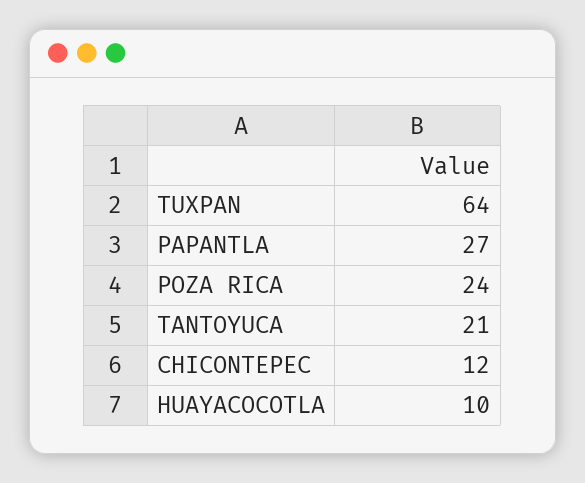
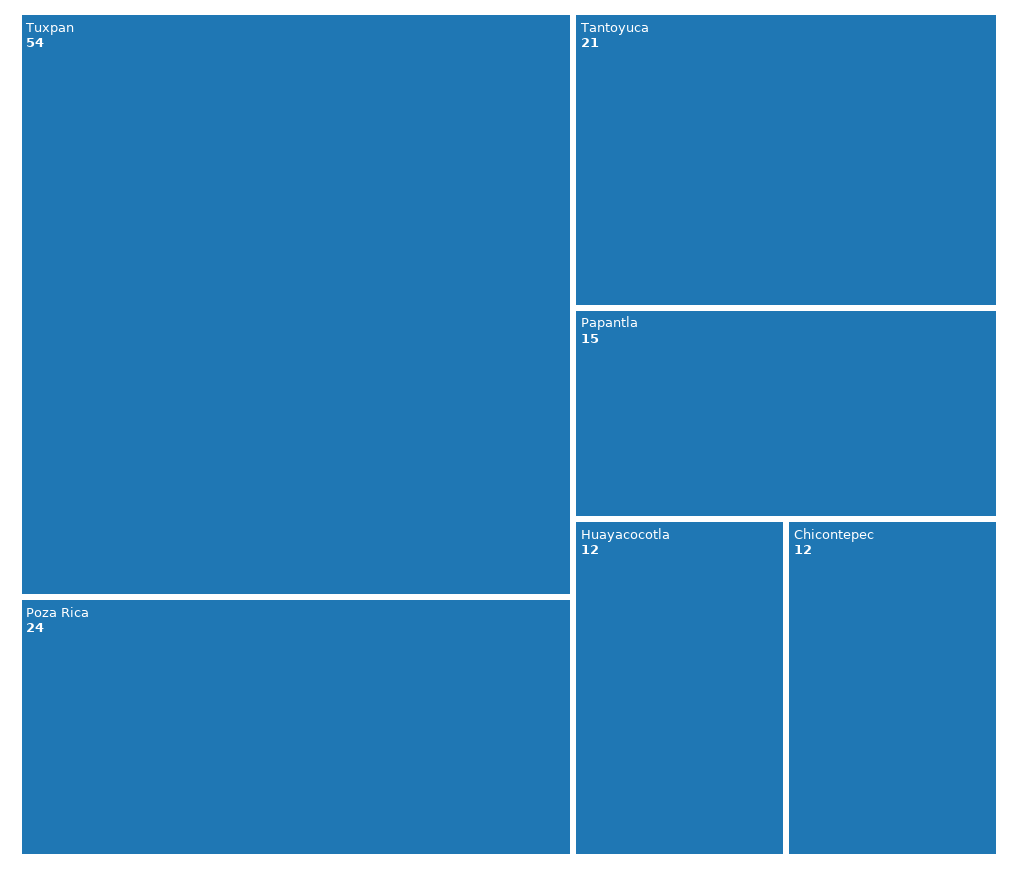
TUXPAN: 64 -> 54
PAPANTLA: 27 -> 15
HUAYACOCOTLA: 10 -> 12

